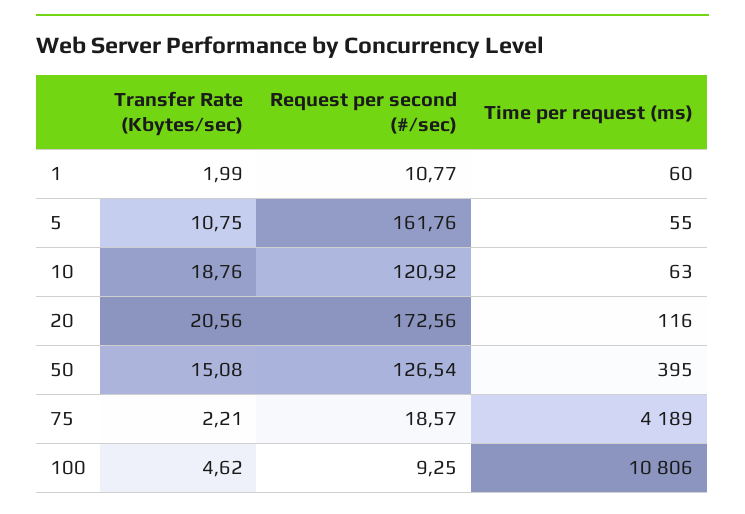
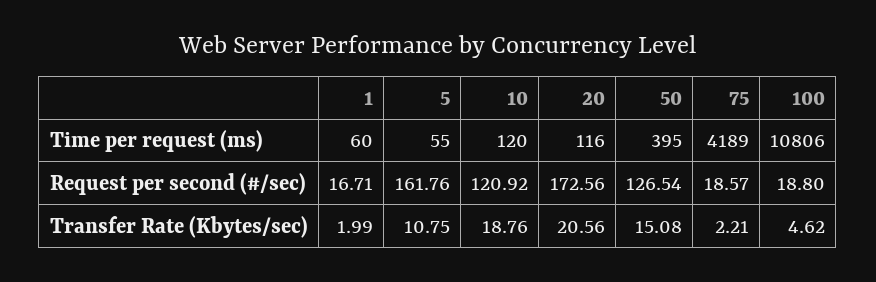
Request per second (#/sec), 1: 10.77 -> 16.71
Time per request (ms), 10: 63 -> 120
Request per second (#/sec), 100: 9.25 -> 18.8

